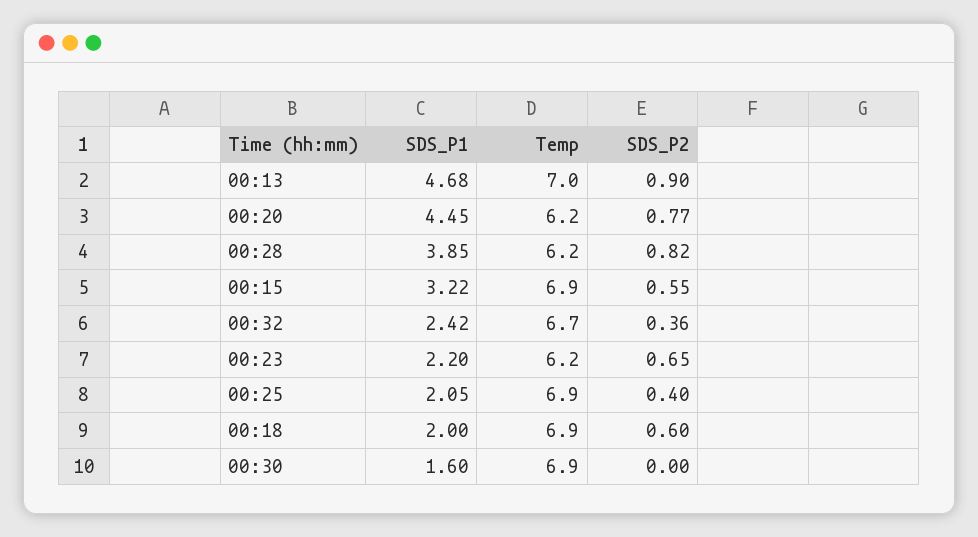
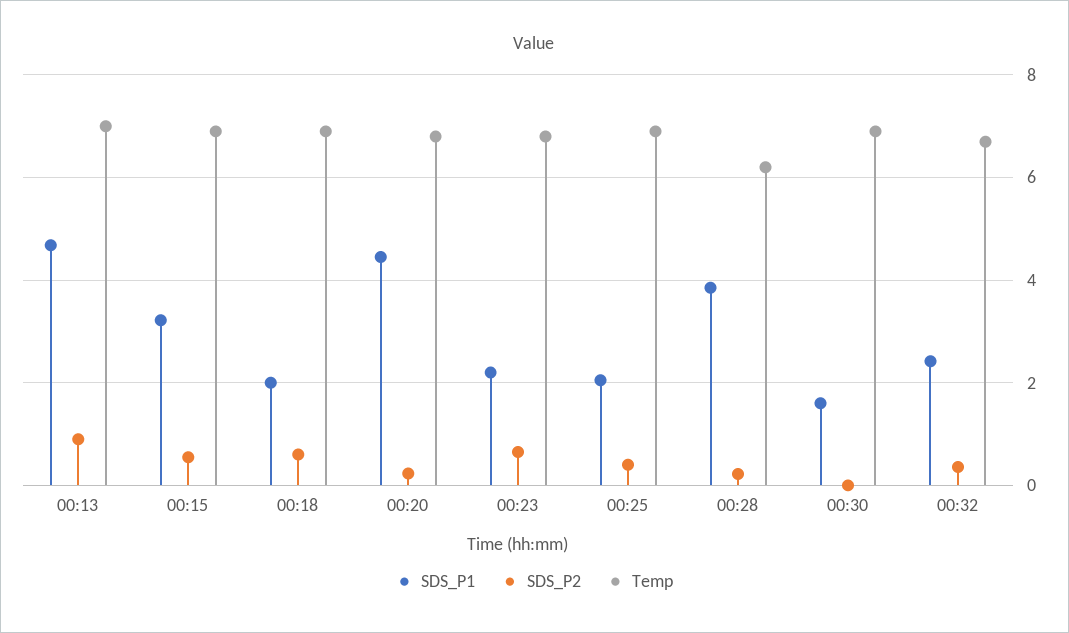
Temp, 00:20: 6.2 -> 6.8
SDS_P2, 00:20: 0.77 -> 0.2
SDS_P2, 00:28: 0.82 -> 0.2
Temp, 00:23: 6.2 -> 6.8

